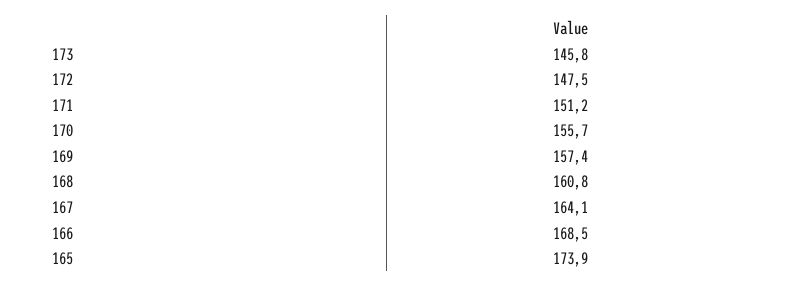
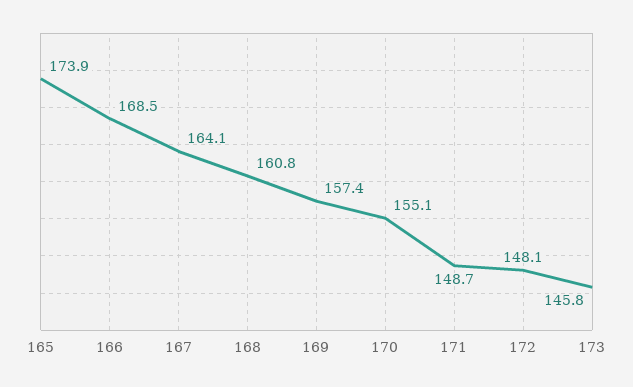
172: 147.5 -> 148.1
171: 151.2 -> 148.7
170: 155.7 -> 155.1

